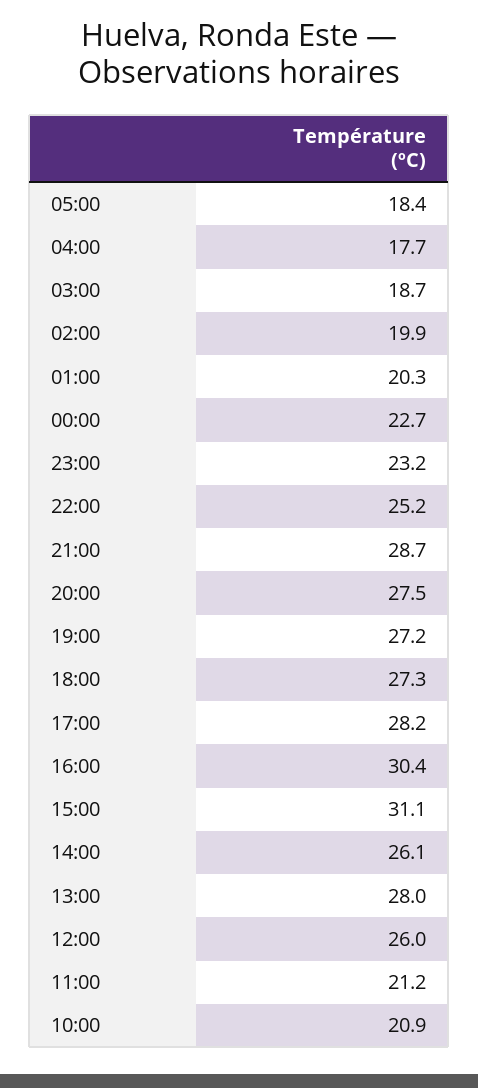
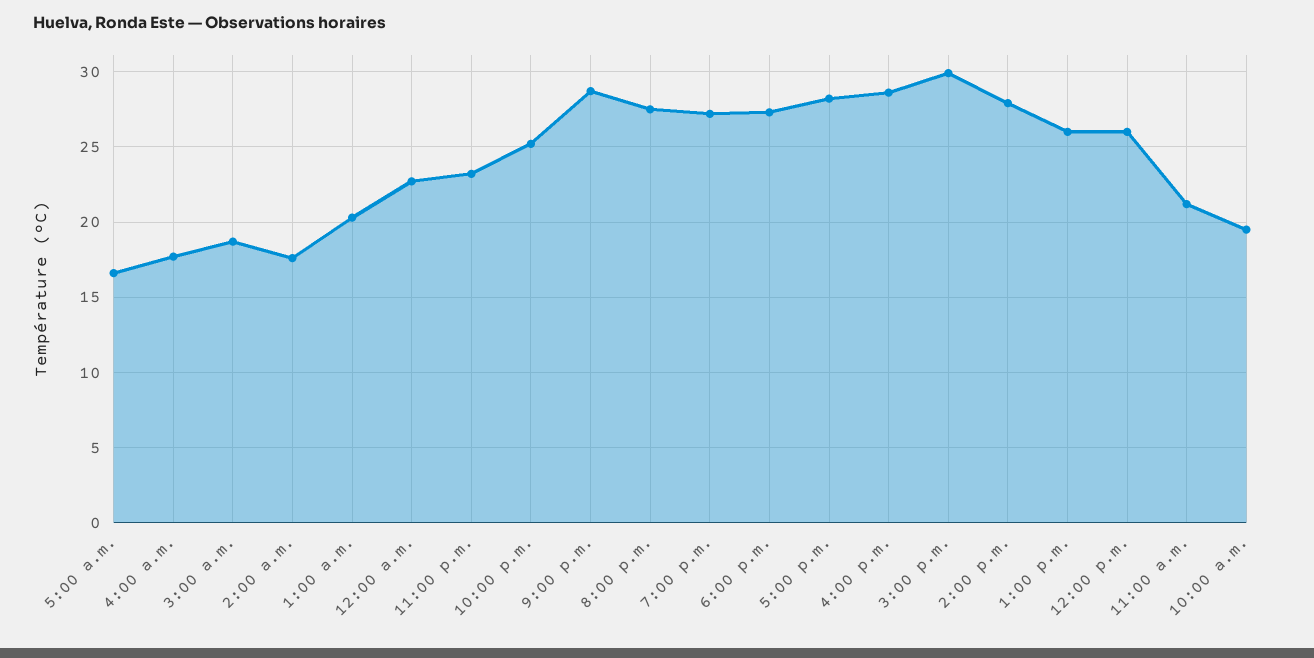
05:00: 18.4 -> 16.5
02:00: 19.9 -> 17.5
16:00: 30.4 -> 28.5
15:00: 31.1 -> 30
14:00: 26.1 -> 28
13:00: 28 -> 26
10:00: 20.9 -> 19.5

